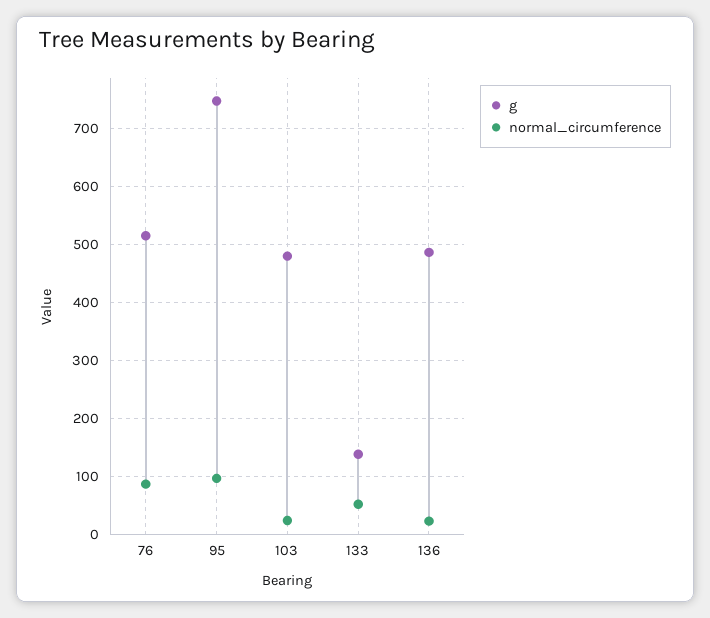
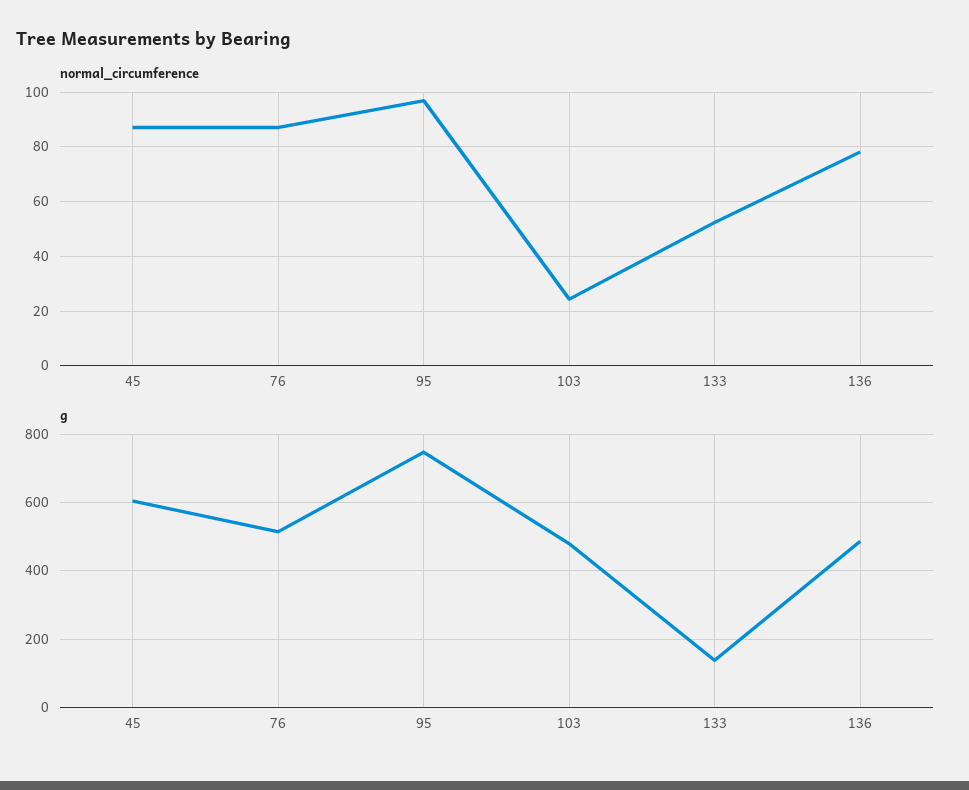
normal_circumference, 136: 20 -> 77.5
normal_circumference, 45: none -> 87.5
g, 45: none -> 600

